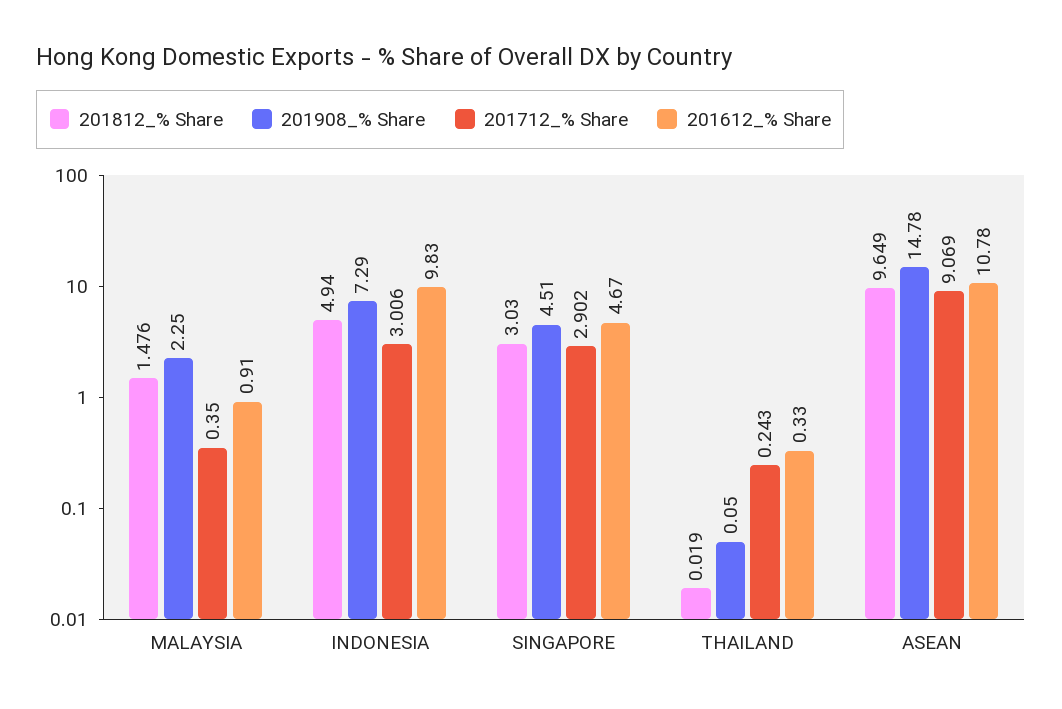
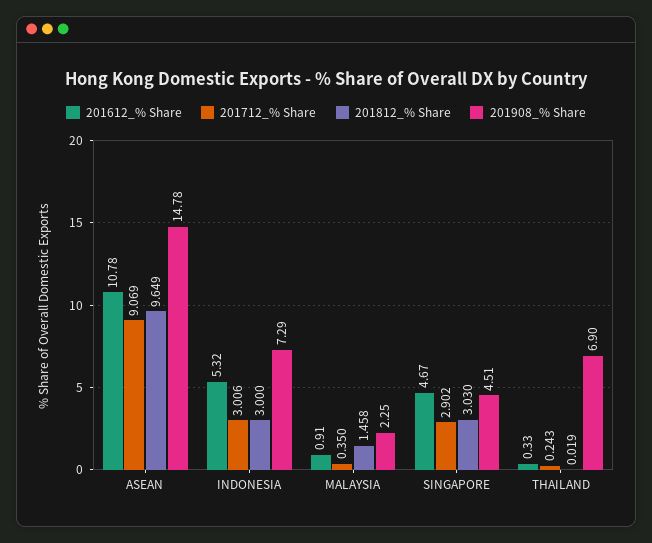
201812_% Share, MALAYSIA: 1.476 -> 1.458
201812_% Share, INDONESIA: 4.94 -> 3
201612_% Share, INDONESIA: 9.83 -> 5.32
201908_% Share, THAILAND: 0.05 -> 6.9

